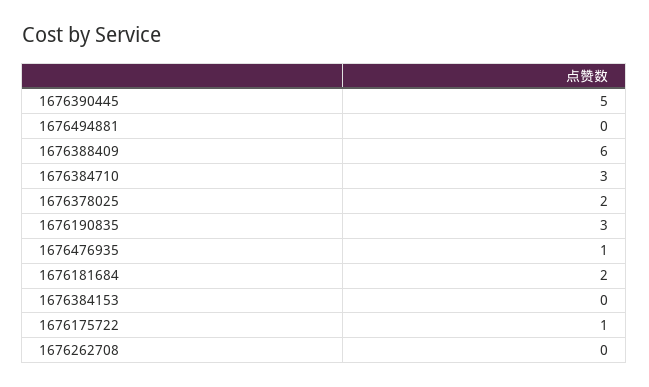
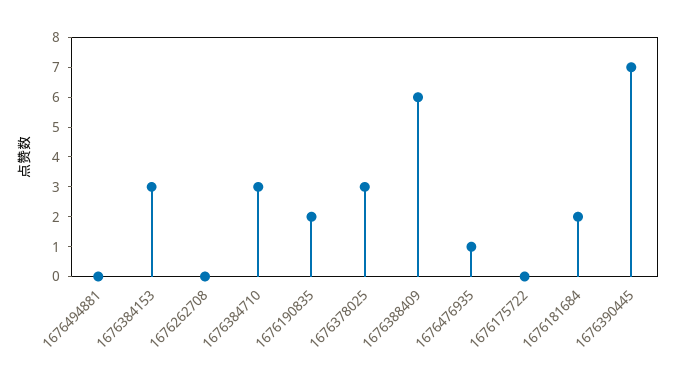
1676390445: 5 -> 7
1676378025: 2 -> 3
1676190835: 3 -> 2
1676384153: 0 -> 3
1676175722: 1 -> 0

